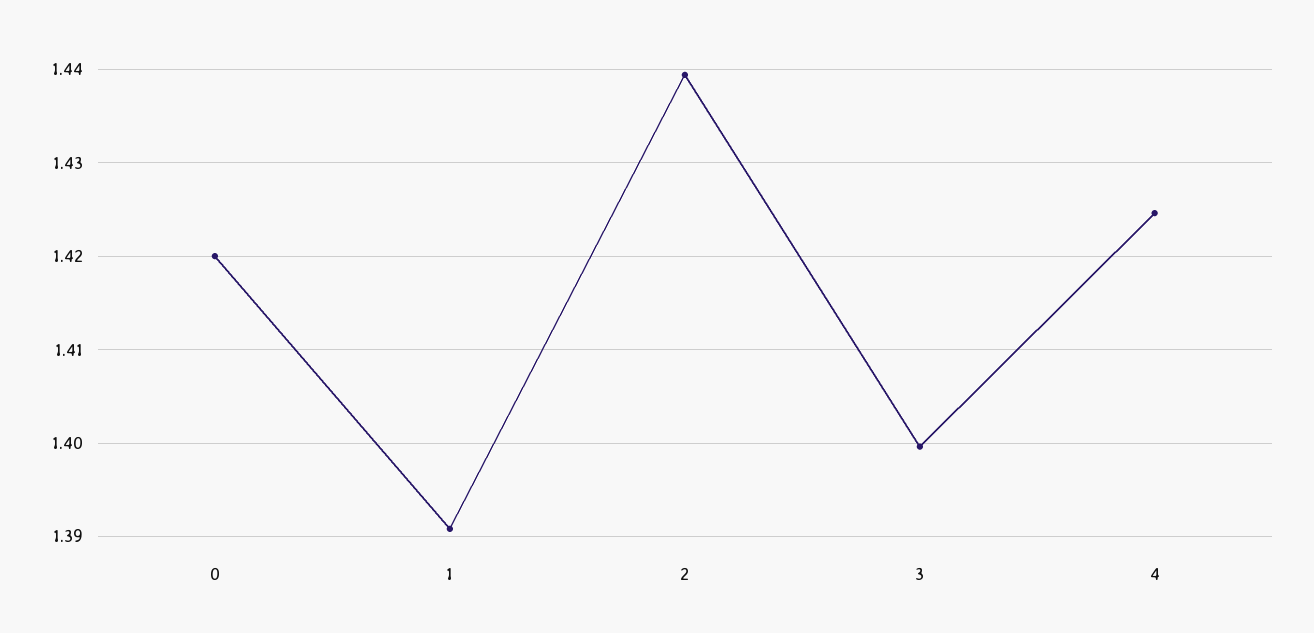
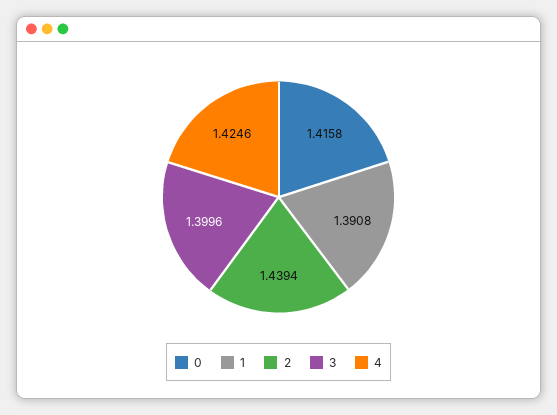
0: 1.42 -> 1.4158

